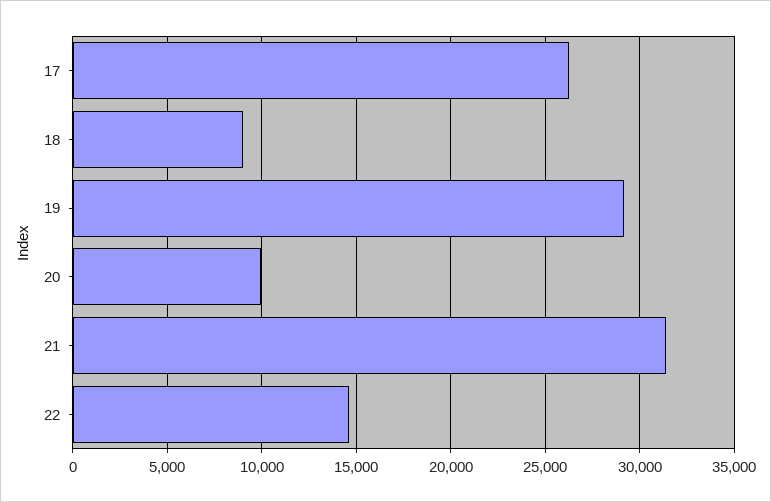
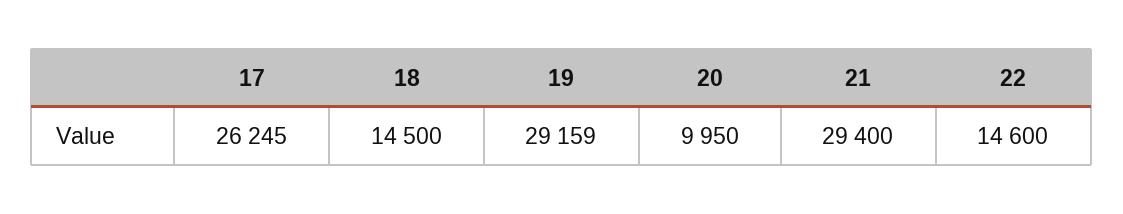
18: 9000 -> 14500
21: 31500 -> 29400

